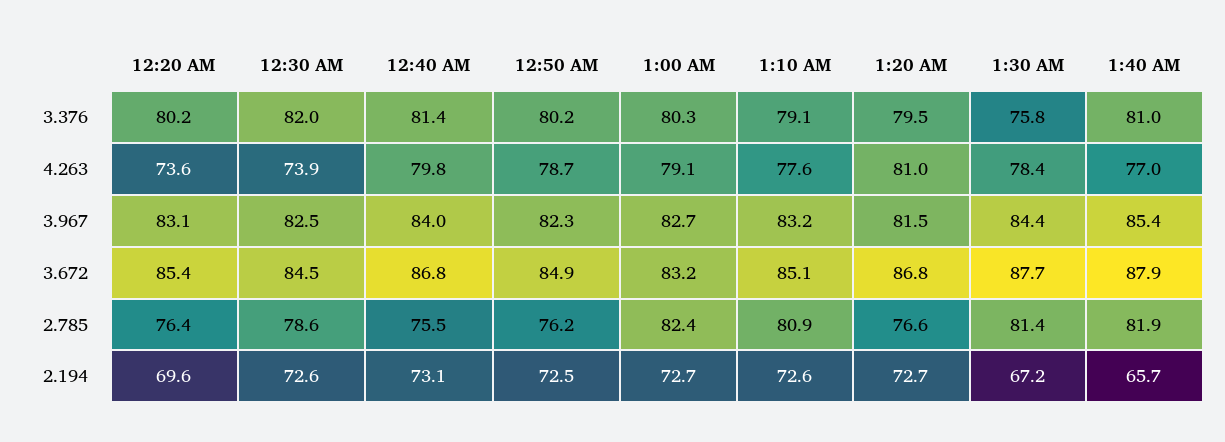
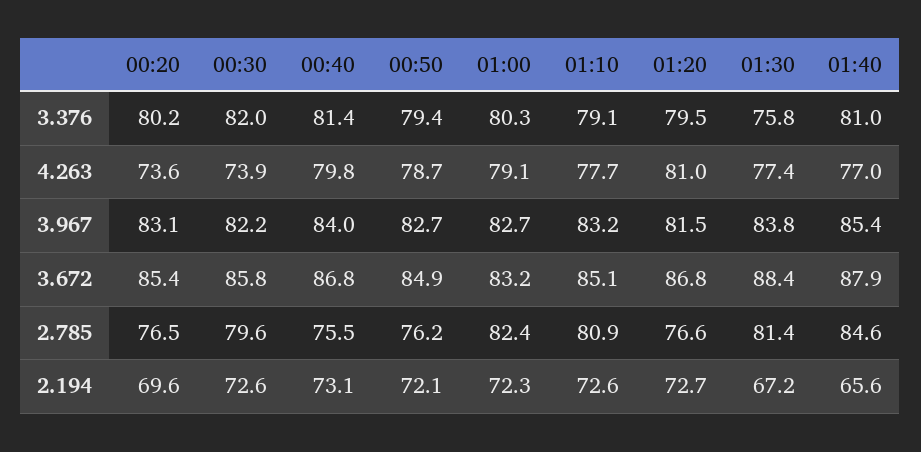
12:50 AM, 3.376: 80.2 -> 79.4
1:10 AM, 4.263: 77.6 -> 77.7
1:30 AM, 4.263: 78.4 -> 77.4
12:30 AM, 3.967: 82.5 -> 82.2
12:50 AM, 3.967: 82.3 -> 82.7
1:30 AM, 3.967: 84.4 -> 83.8
12:30 AM, 3.672: 84.5 -> 85.8
1:30 AM, 3.672: 87.7 -> 88.4
12:20 AM, 2.785: 76.4 -> 76.5
12:30 AM, 2.785: 78.6 -> 79.6
1:40 AM, 2.785: 81.9 -> 84.6
12:50 AM, 2.194: 72.5 -> 72.1
1:00 AM, 2.194: 72.7 -> 72.3
1:40 AM, 2.194: 65.7 -> 65.6

